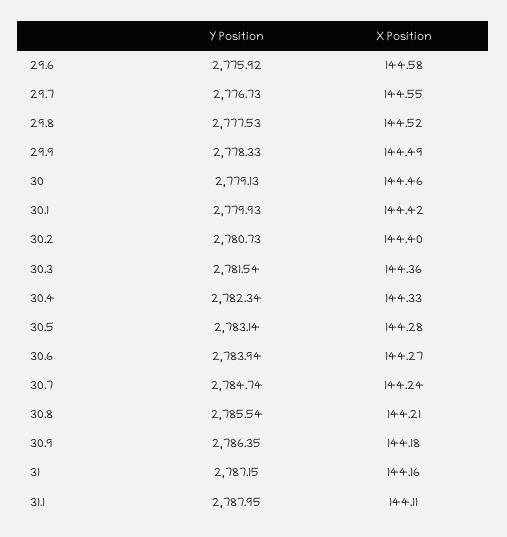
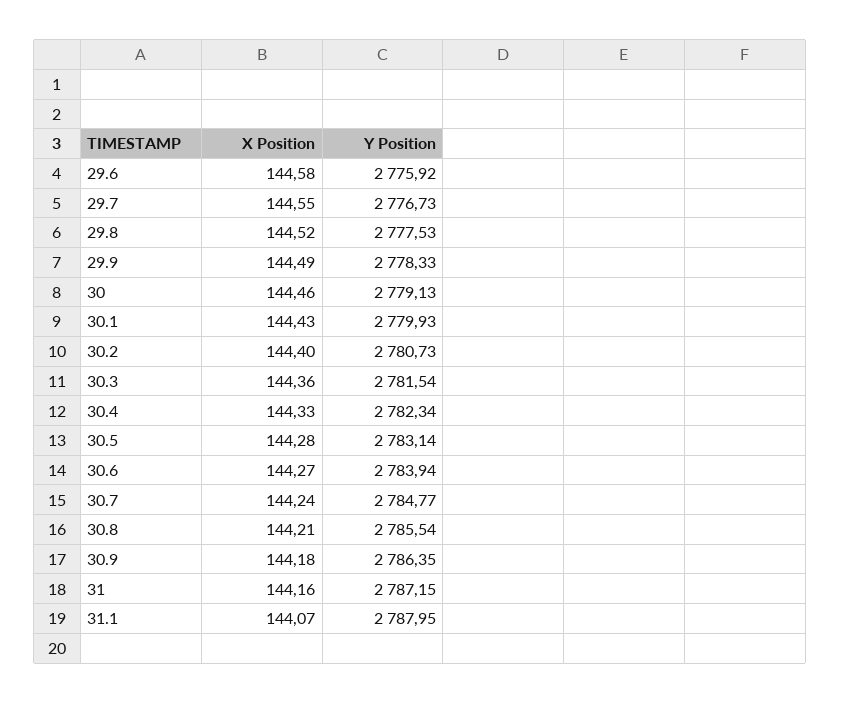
X Position, 30.1: 144.42 -> 144.43
Y Position, 30.7: 2784.74 -> 2784.77
X Position, 31.1: 144.11 -> 144.07

